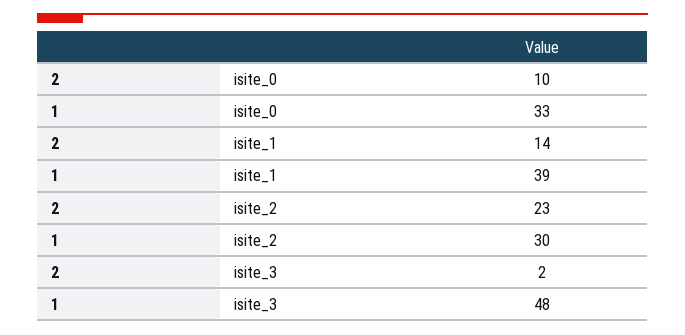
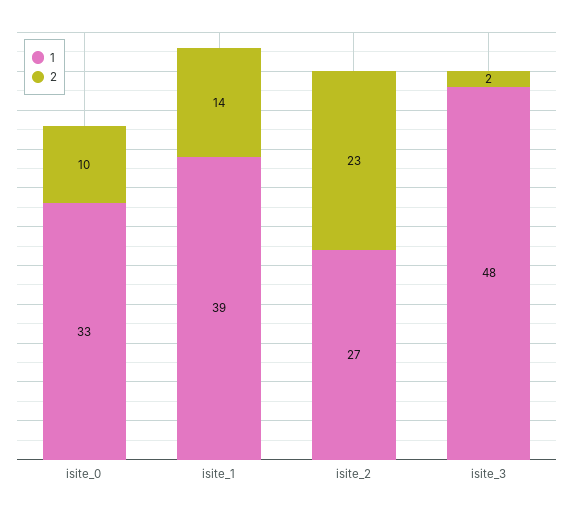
1, isite_2: 30 -> 27

